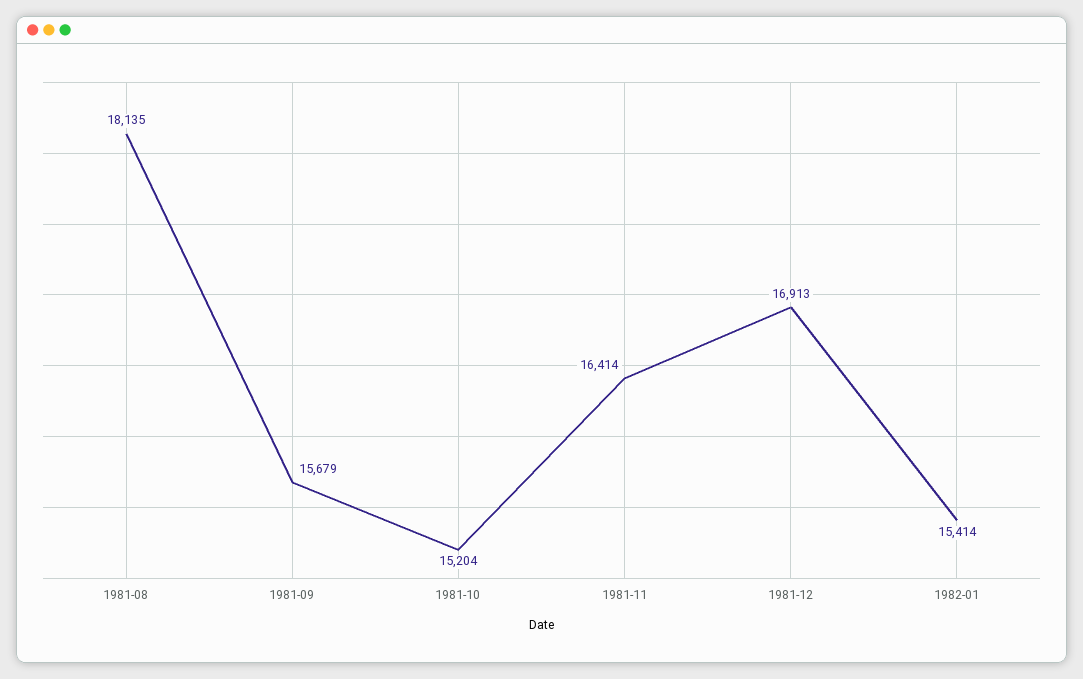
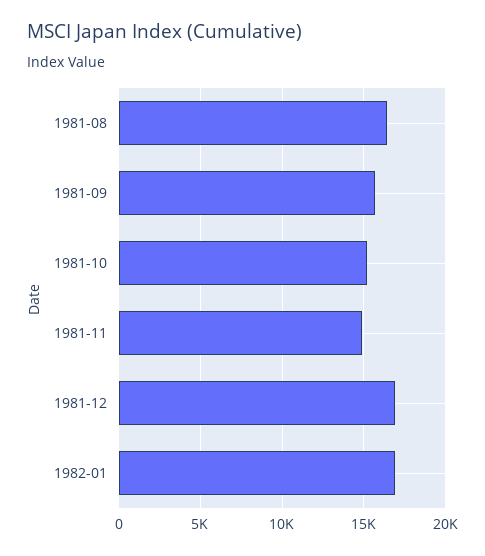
1981-08: 18135 -> 16500
1981-11: 16414 -> 15000
1982-01: 15414 -> 17000

